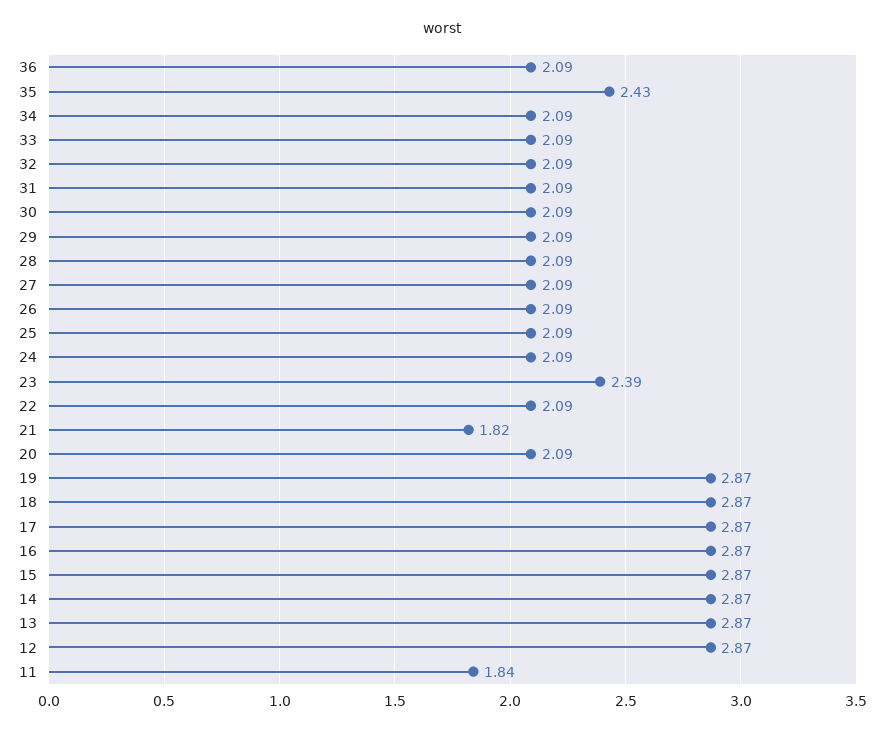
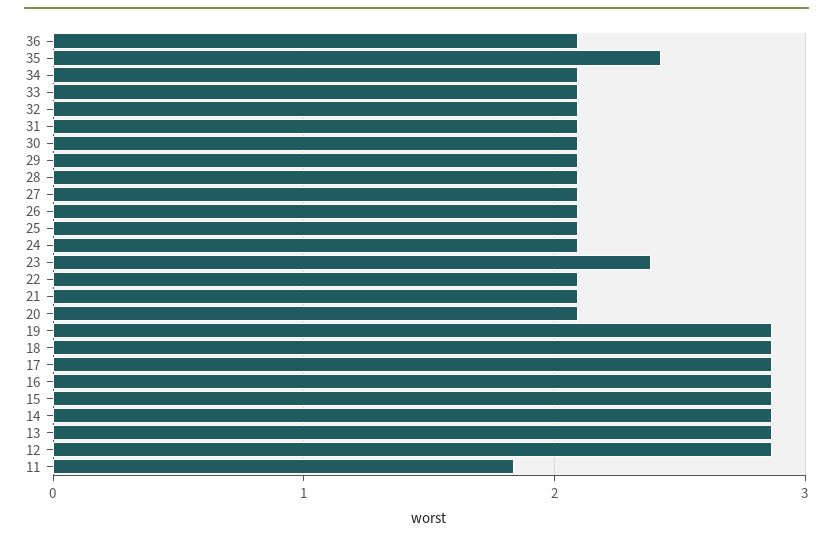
21: 1.82 -> 2.1

